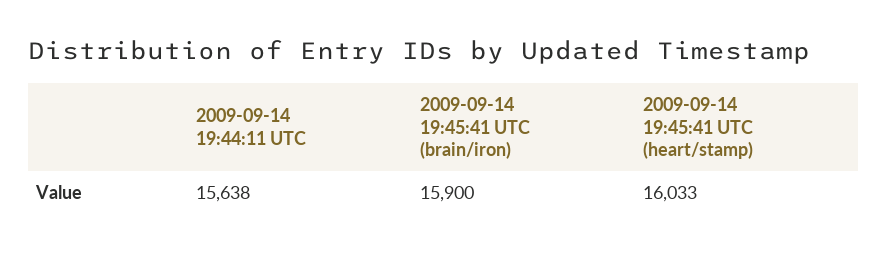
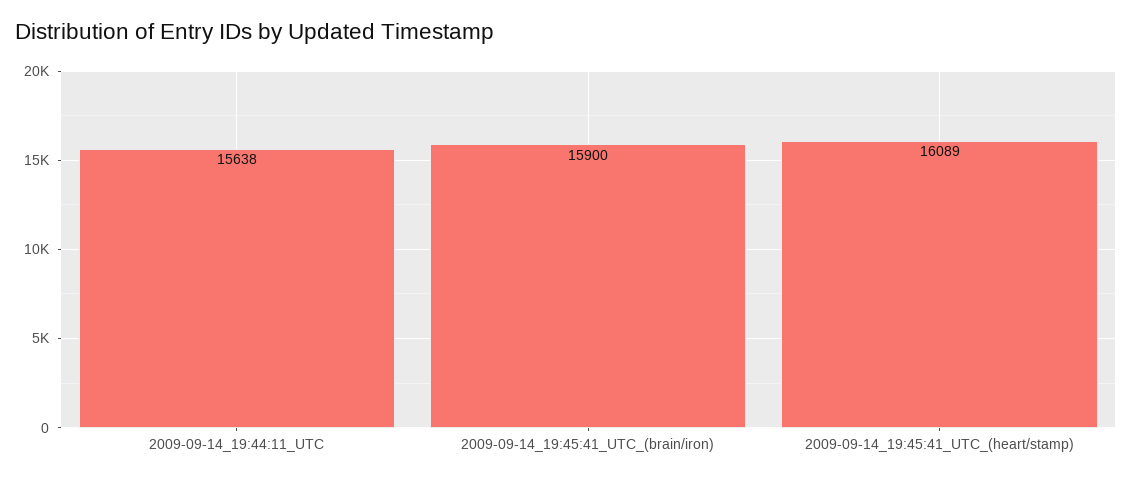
2009-09-14 19:45:41 UTC (heart/stamp): 16033 -> 16089

